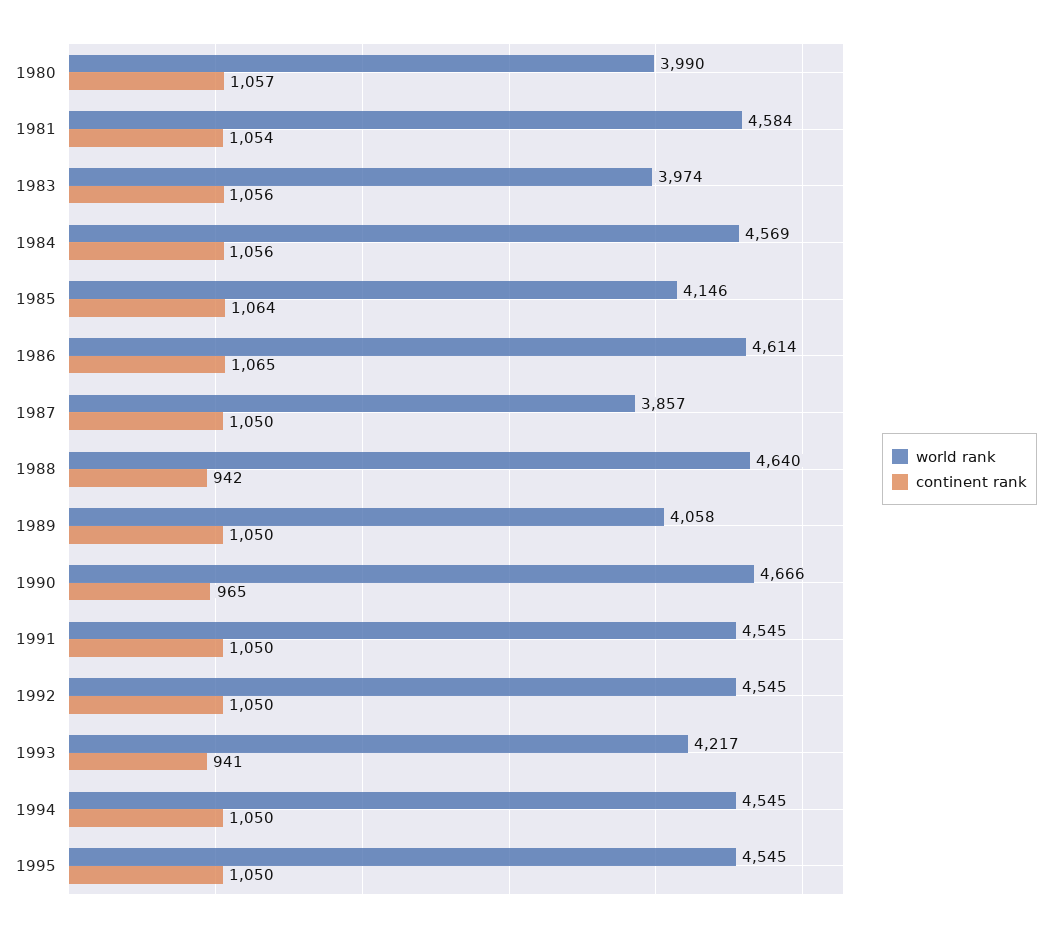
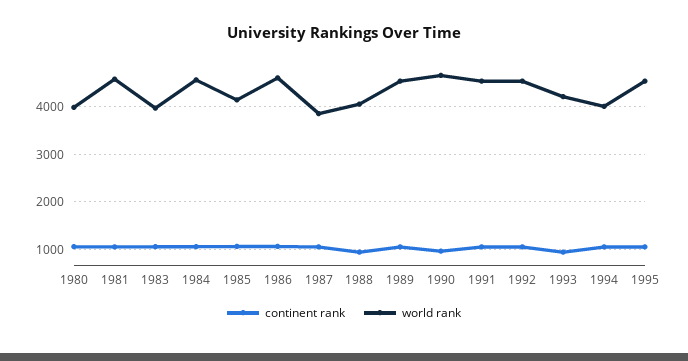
world rank, 1988: 4640 -> 4000
world rank, 1989: 4058 -> 4600
world rank, 1994: 4545 -> 4000

